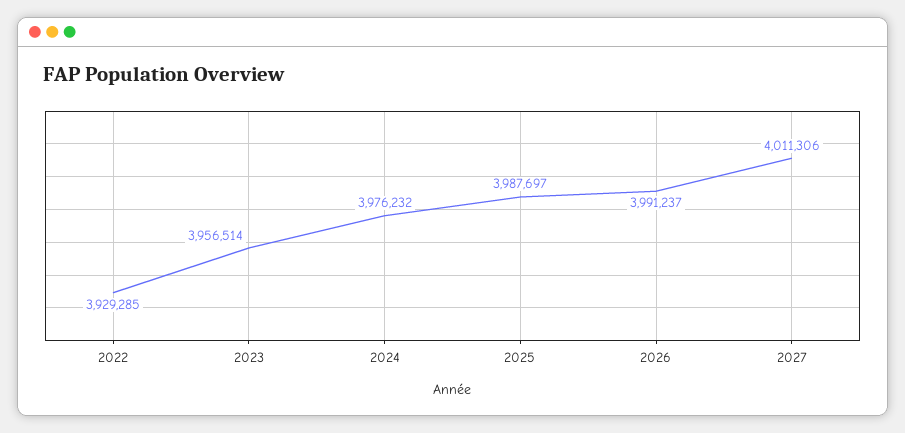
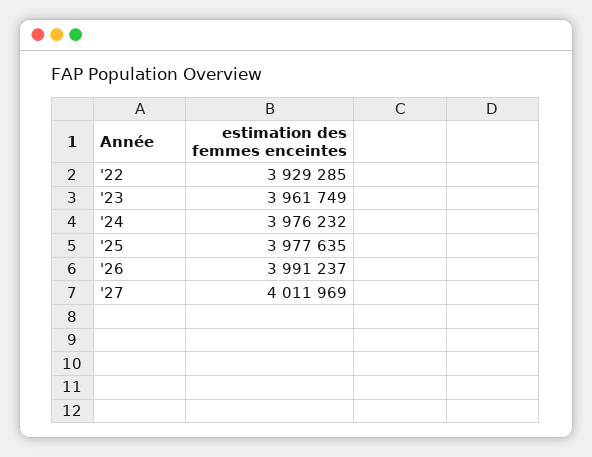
2023: 3956514 -> 3961749
2025: 3987697 -> 3977635
2027: 4011306 -> 4011969

